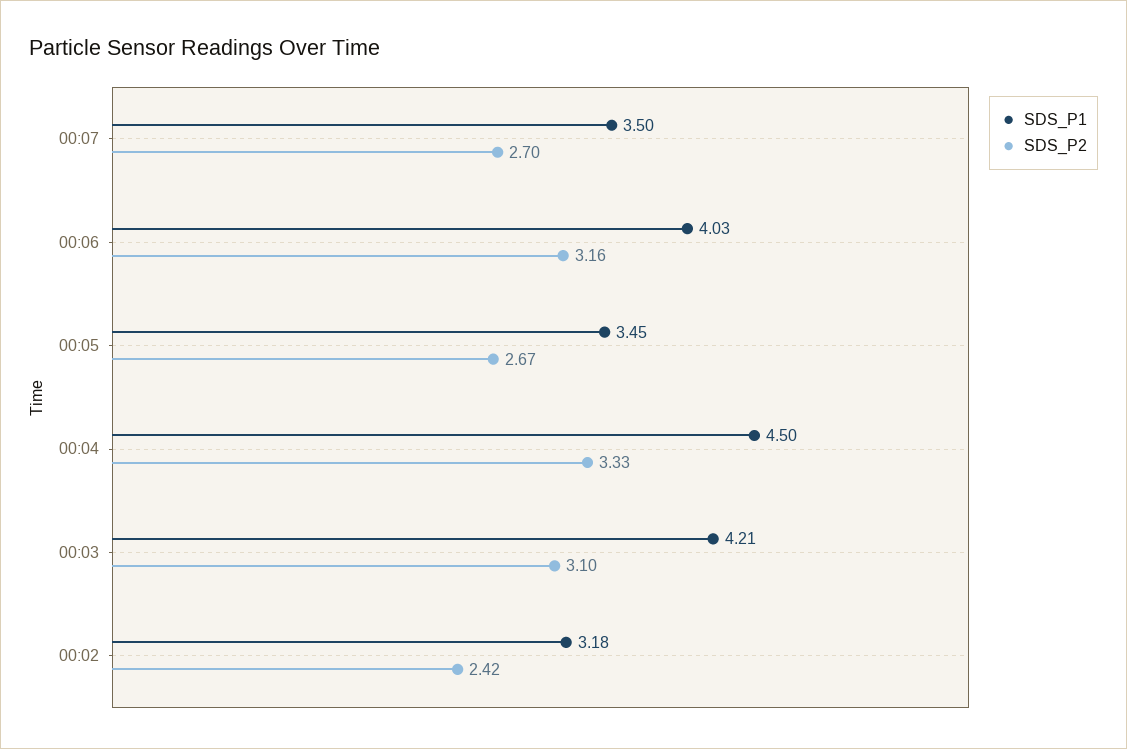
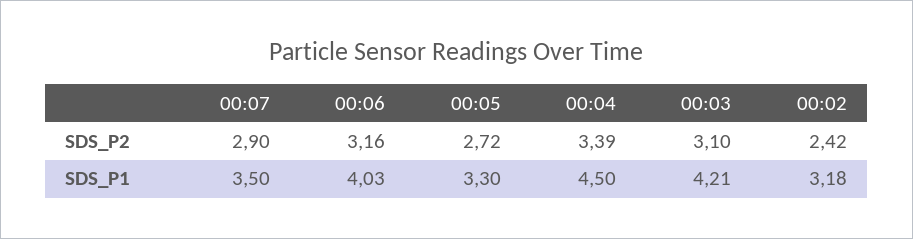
SDS_P2, 00:07: 2.7 -> 2.9
SDS_P1, 00:05: 3.45 -> 3.3
SDS_P2, 00:05: 2.67 -> 2.72
SDS_P2, 00:04: 3.33 -> 3.39

